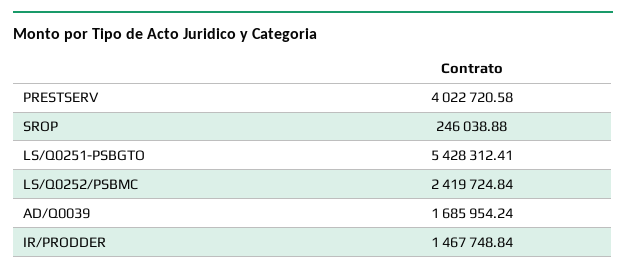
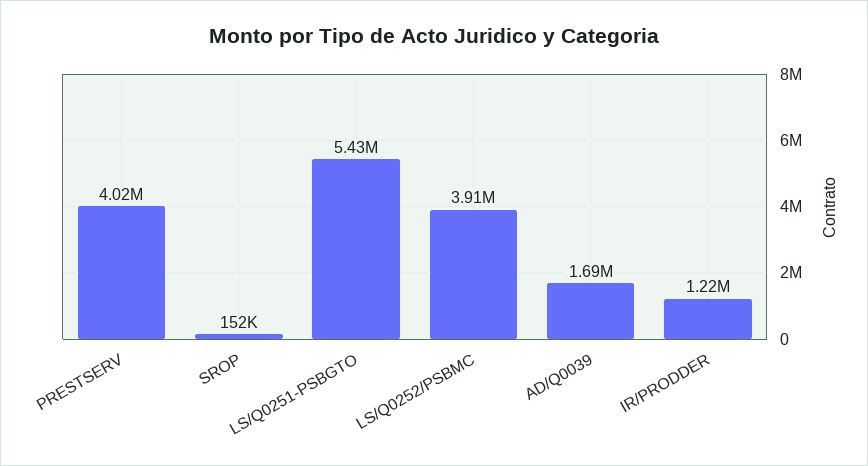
SROP: 246038.88 -> 152000
LS/Q0252/PSBMC: 2419724.84 -> 3910000
IR/PRODDER: 1467748.84 -> 1220000

